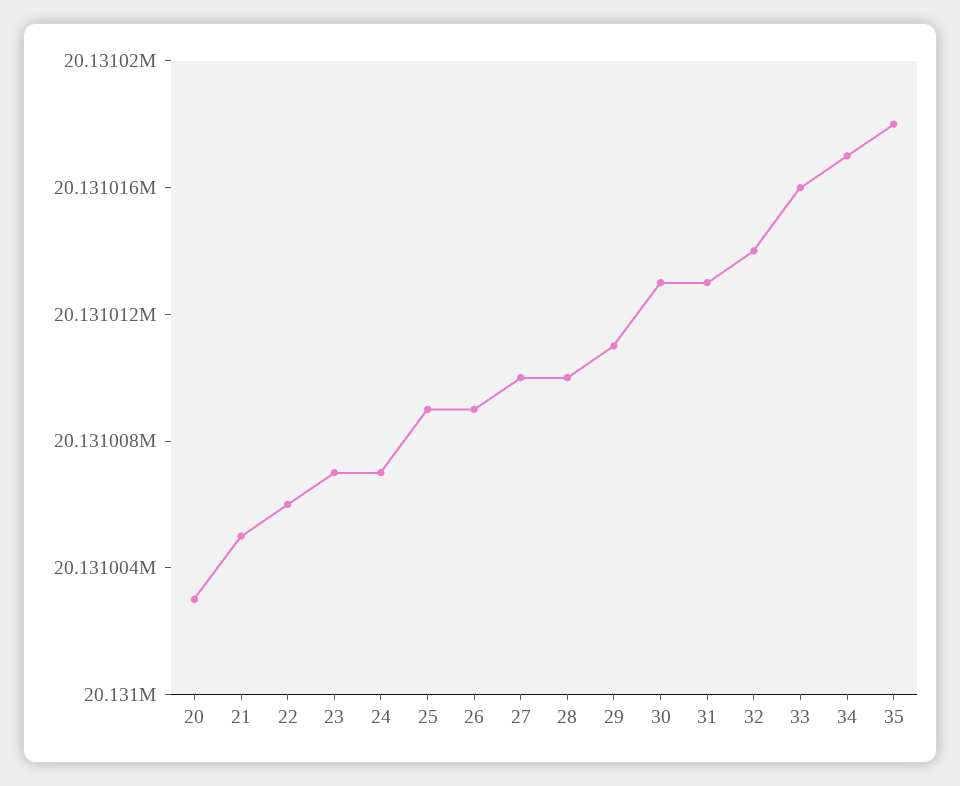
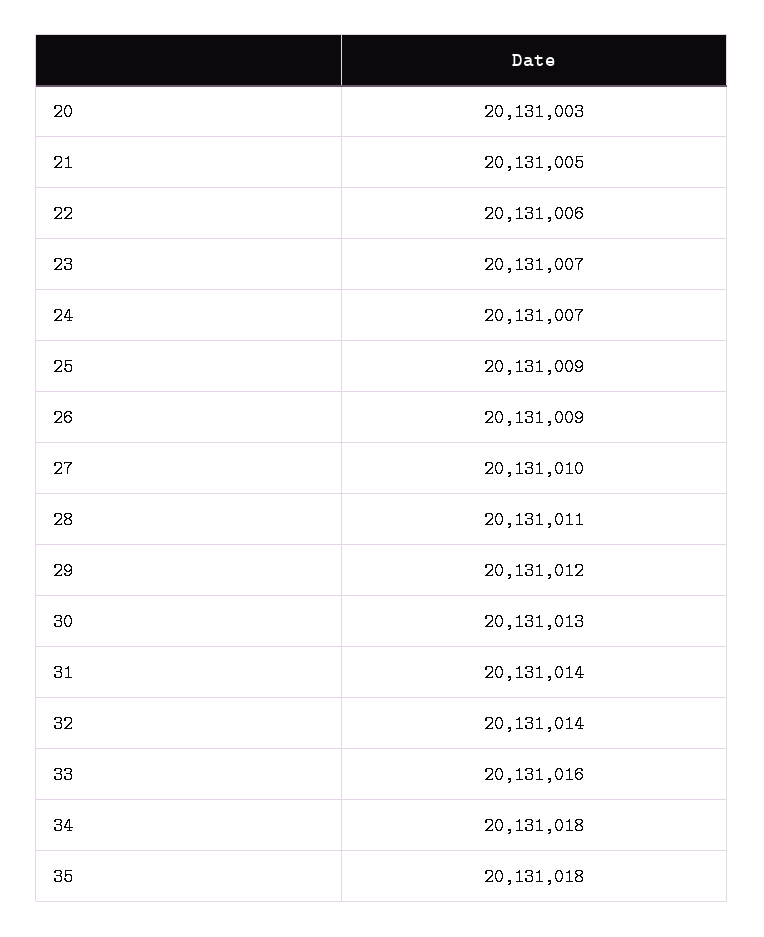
28: 20131010 -> 20131011
29: 20131011 -> 20131012
31: 20131013 -> 20131014
34: 20131017 -> 20131018

